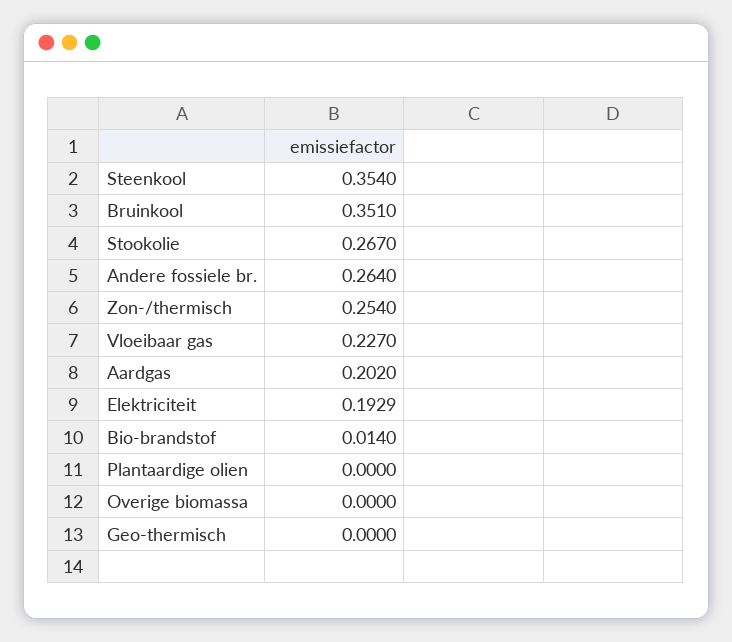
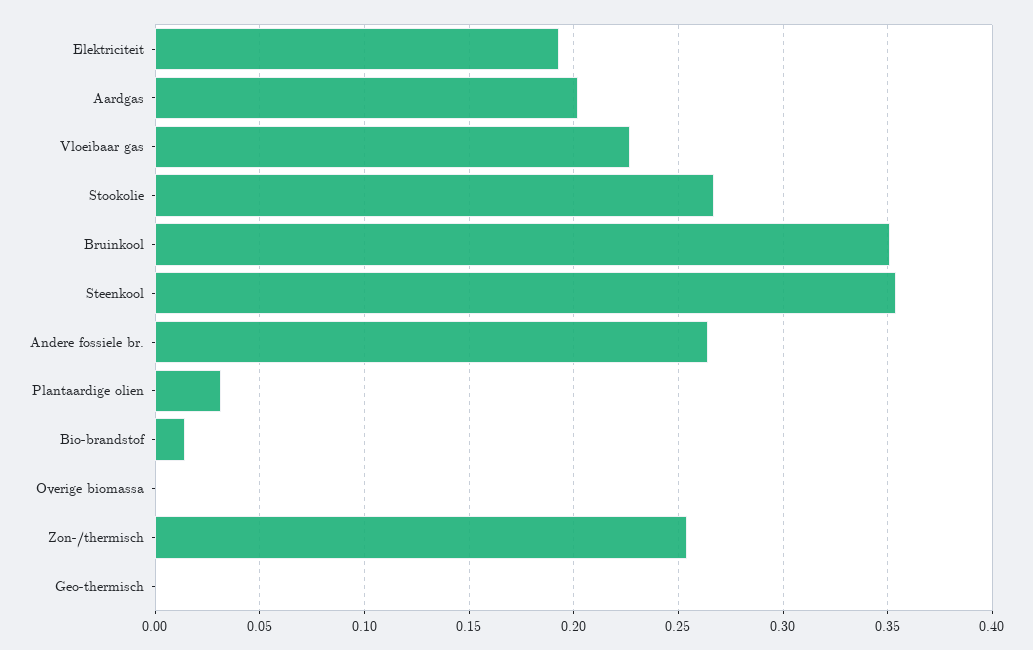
Plantaardige olien: 0 -> 0.03

